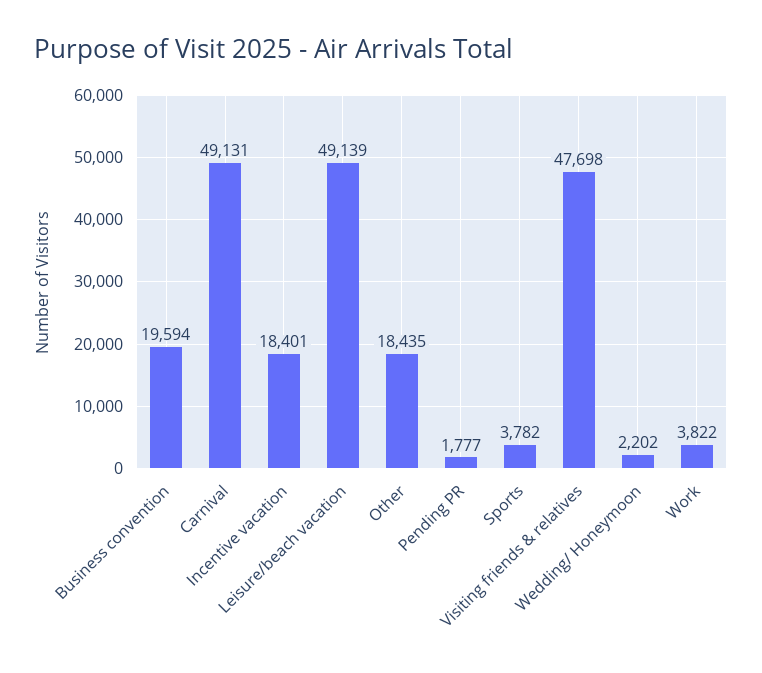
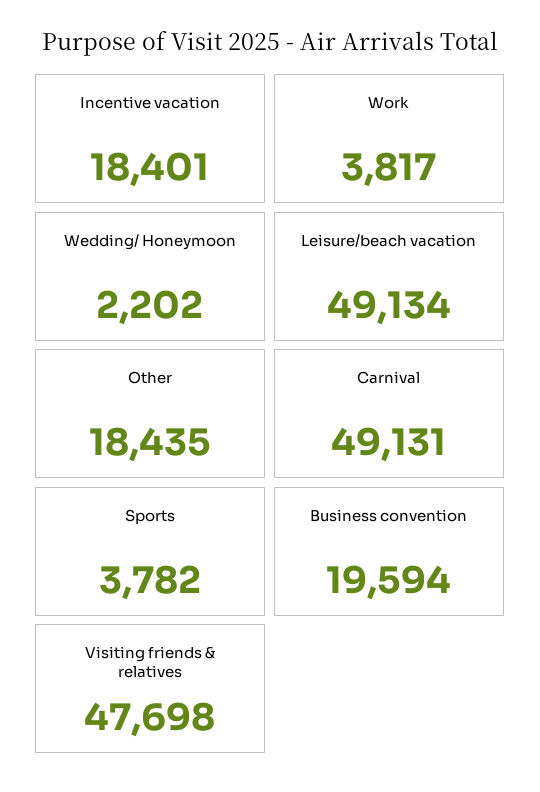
Leisure/beach vacation: 49139 -> 49134
Pending PR: 1777 -> none
Work: 3822 -> 3817

